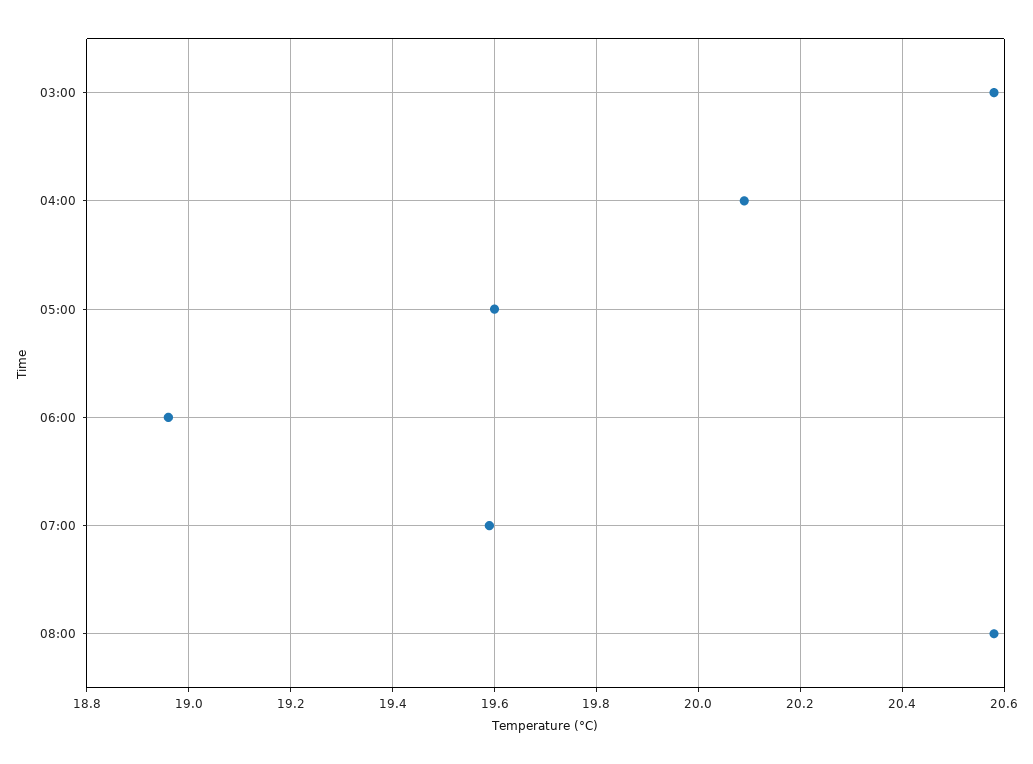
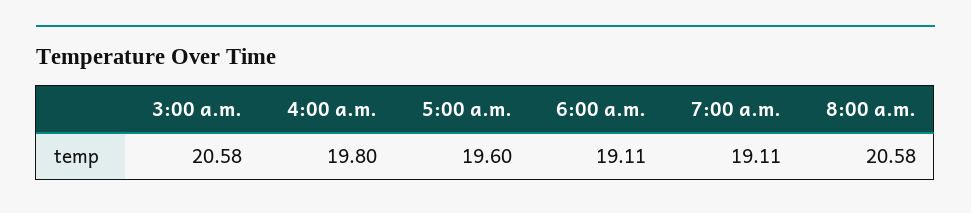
04:00: 20.1 -> 19.8
06:00: 18.95 -> 19.11
07:00: 19.6 -> 19.11

